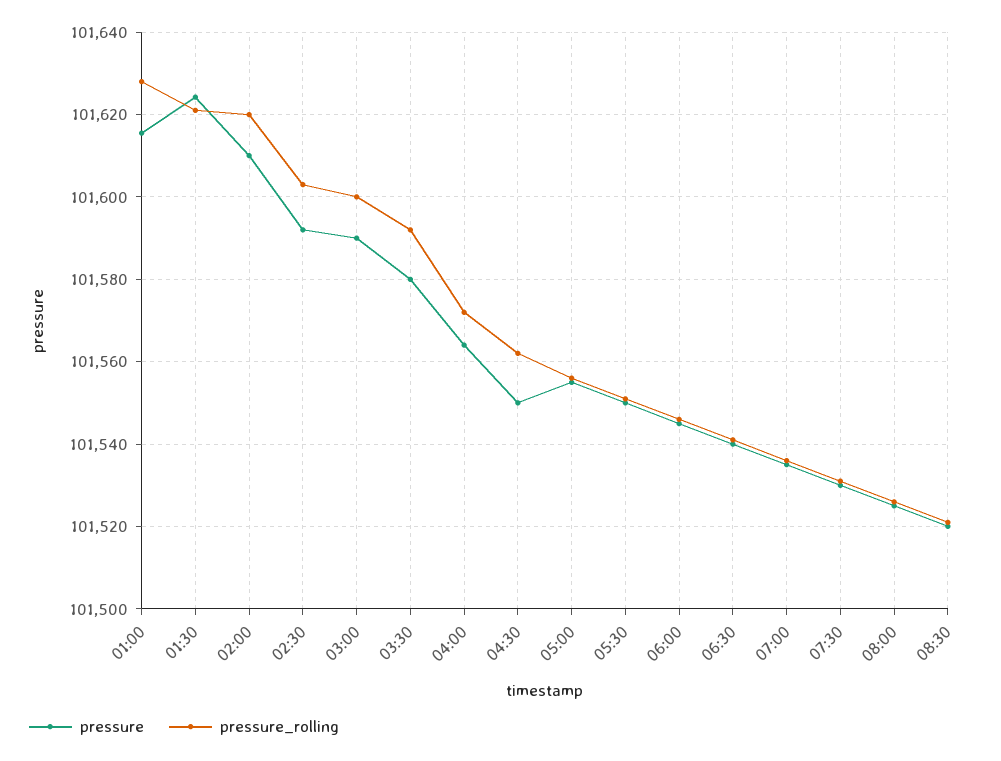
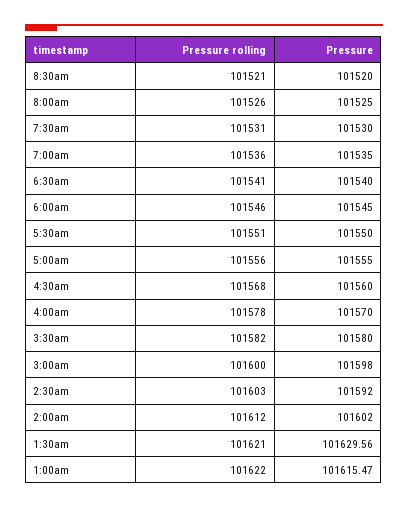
pressure_rolling, 01:00: 101628 -> 101622
pressure, 01:30: 101624 -> 101629.56
pressure, 02:00: 101610 -> 101602
pressure_rolling, 02:00: 101620 -> 101612
pressure, 03:00: 101590 -> 101598
pressure_rolling, 03:30: 101592 -> 101582
pressure, 04:00: 101564 -> 101570
pressure_rolling, 04:00: 101572 -> 101578
pressure, 04:30: 101550 -> 101560
pressure_rolling, 04:30: 101562 -> 101568

